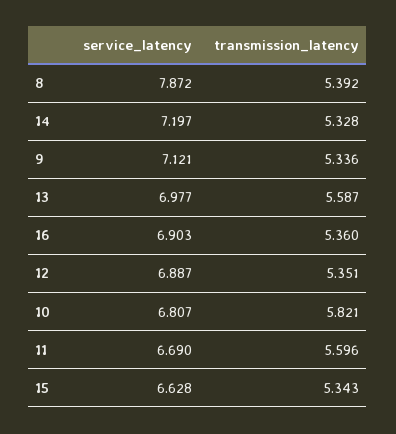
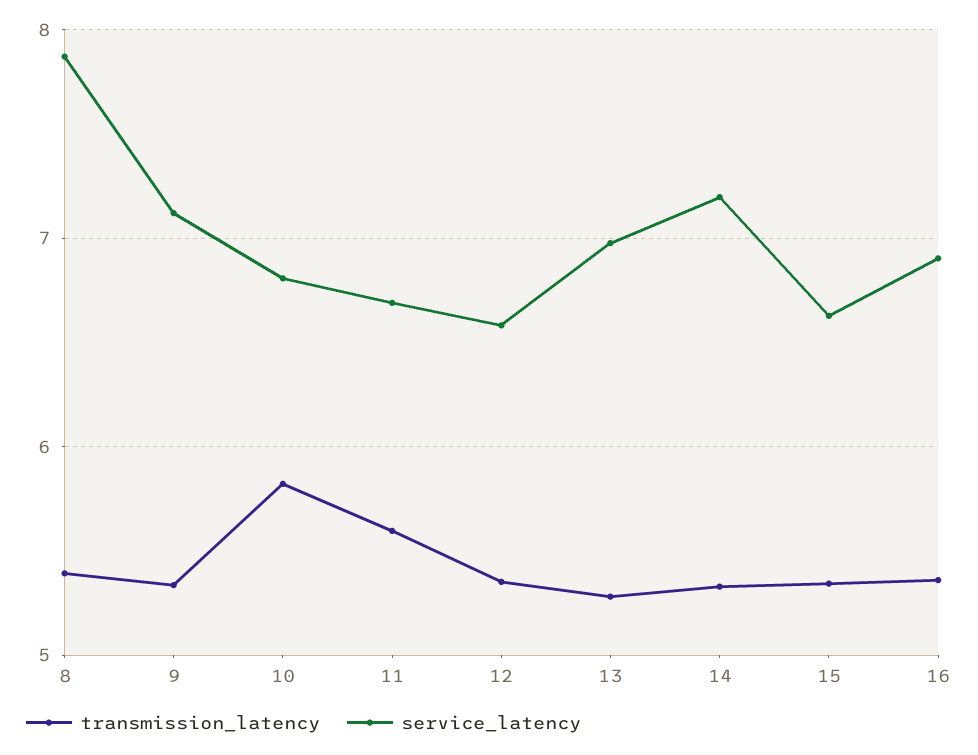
transmission_latency, 13: 5.587 -> 5.3
service_latency, 12: 6.887 -> 6.6

